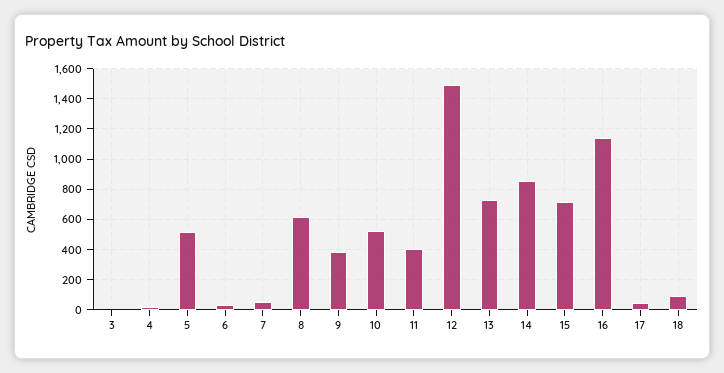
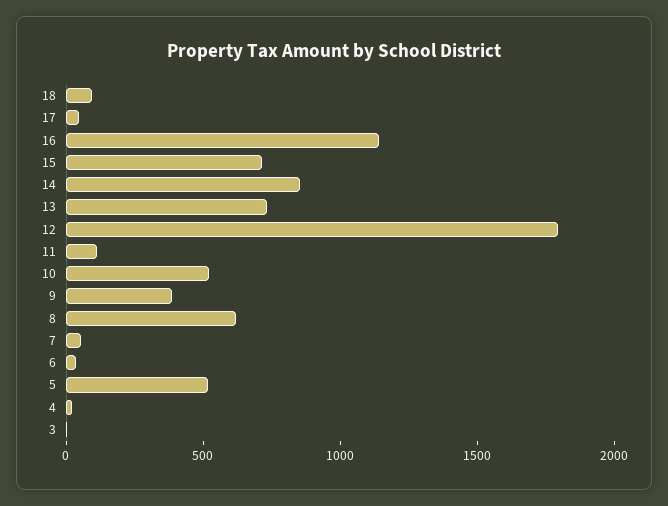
11: 400 -> 100
12: 1500 -> 1800

